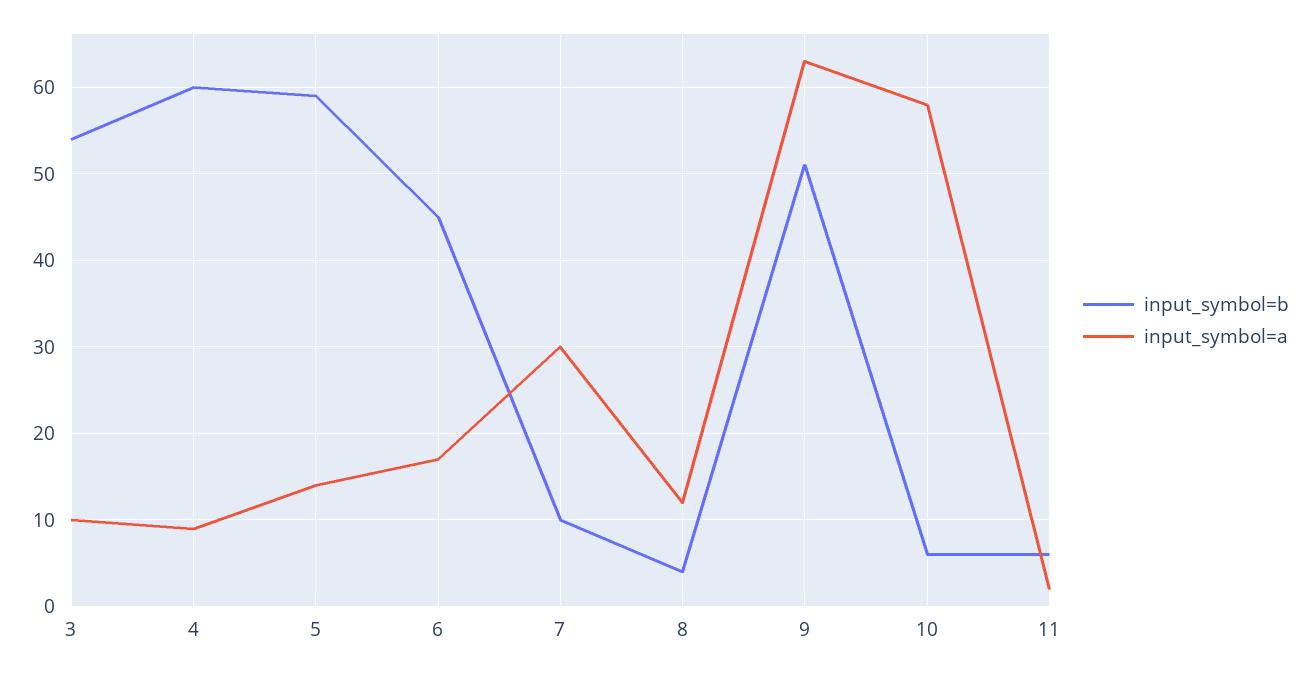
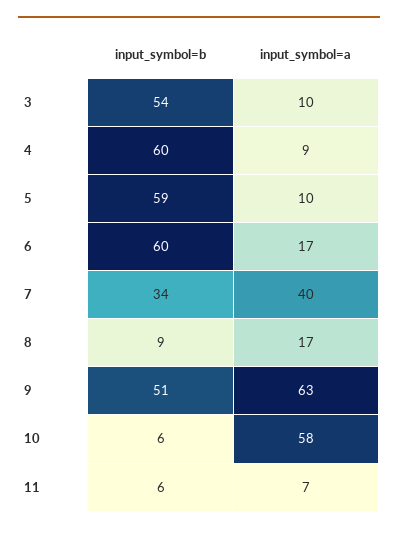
input_symbol=a, 5: 14 -> 10
input_symbol=b, 6: 45 -> 60
input_symbol=b, 7: 10 -> 34
input_symbol=a, 7: 30 -> 40
input_symbol=b, 8: 4 -> 9
input_symbol=a, 8: 12 -> 17
input_symbol=a, 11: 2 -> 7

